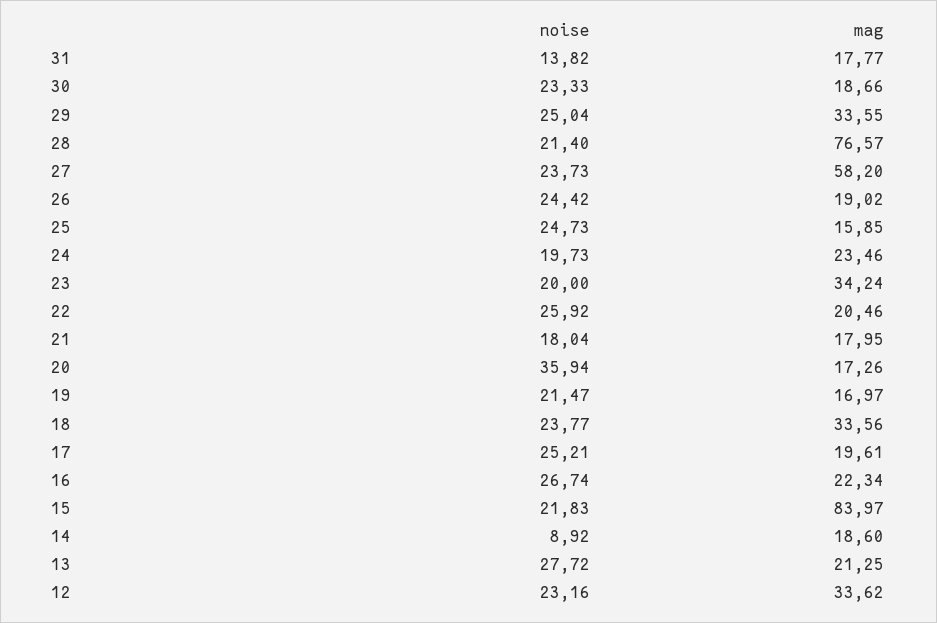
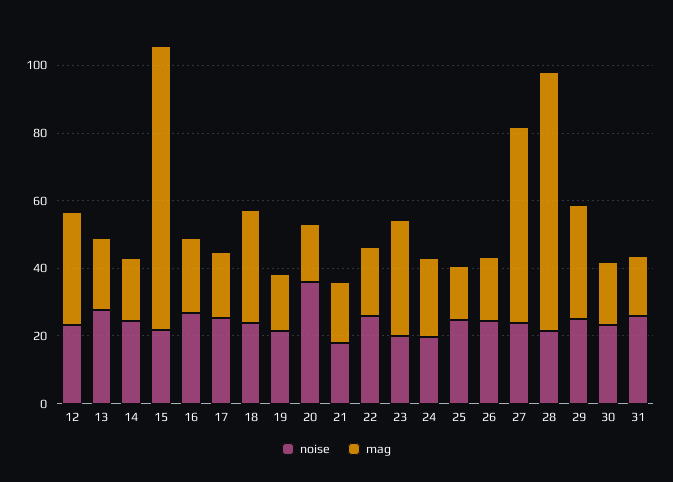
noise, 31: 13.82 -> 25
noise, 14: 8.92 -> 25

